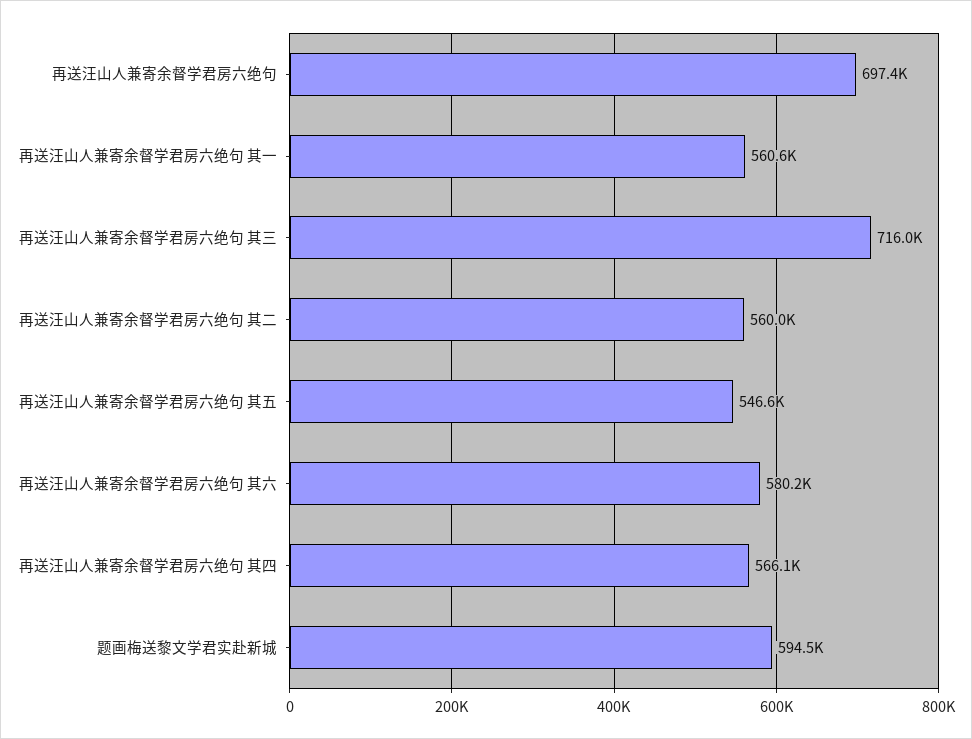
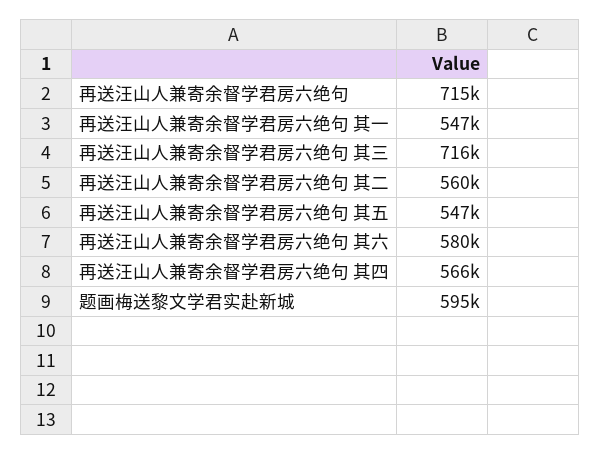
再送汪山人兼寄余督学君房六绝句: 697400 -> 715000
再送汪山人兼寄余督学君房六绝句 其一: 560600 -> 547000

